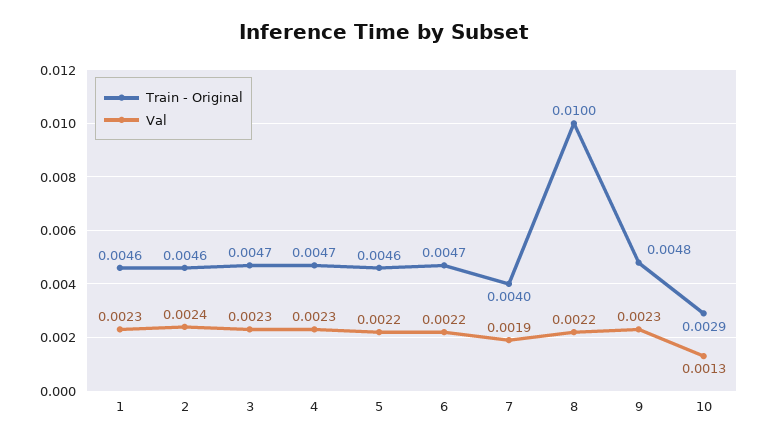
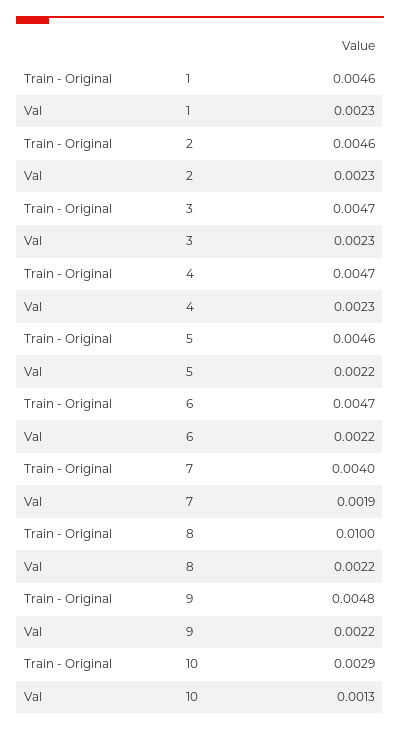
Val, 2: 0.0024 -> 0.0023
Val, 9: 0.0023 -> 0.0022

